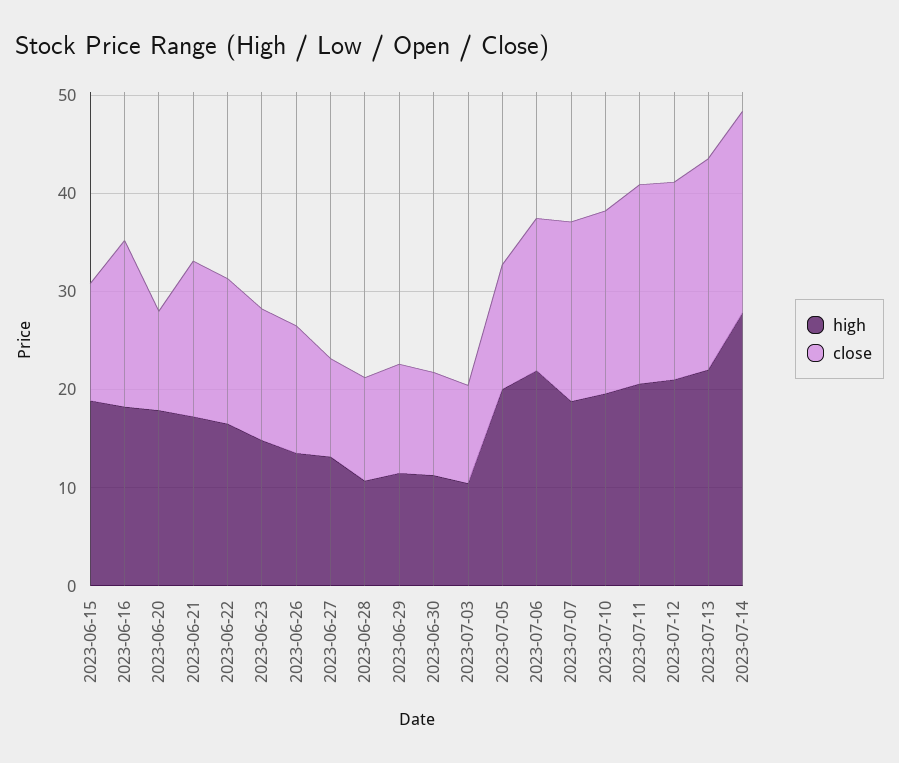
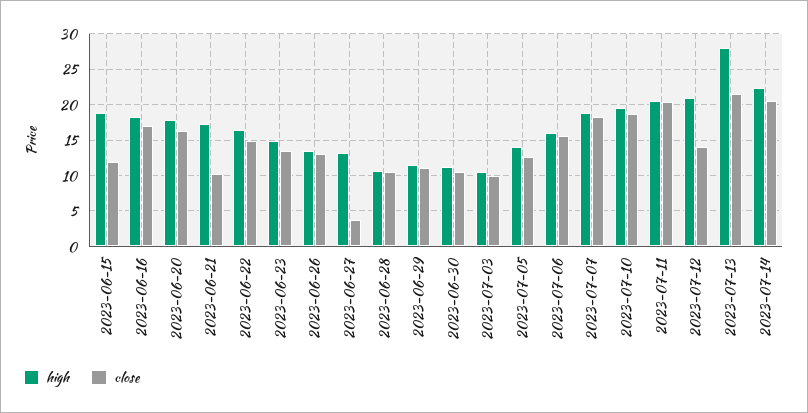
close, 2023-06-20: 10 -> 16
close, 2023-06-21: 16 -> 10
close, 2023-06-27: 10 -> 4
high, 2023-07-05: 20 -> 14
high, 2023-07-06: 22 -> 16
close, 2023-07-12: 20 -> 14
high, 2023-07-13: 22 -> 28
high, 2023-07-14: 28 -> 22

